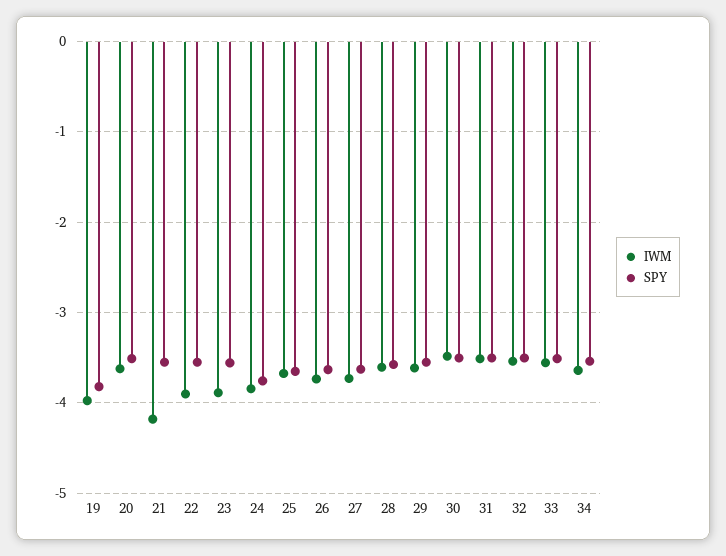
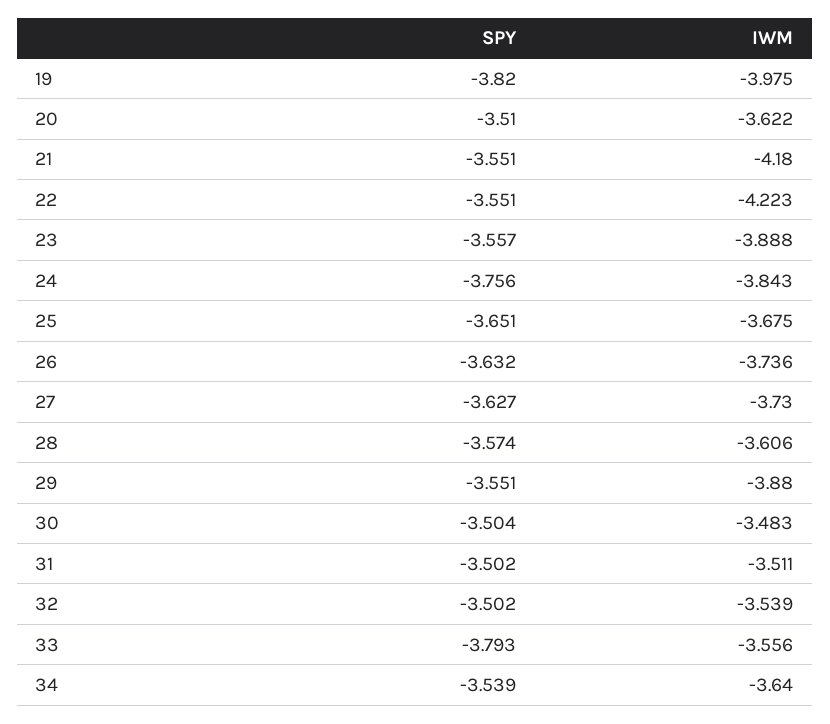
IWM, 22: -3.9 -> -4.223
IWM, 29: -3.6 -> -3.88
SPY, 33: -3.5 -> -3.793

